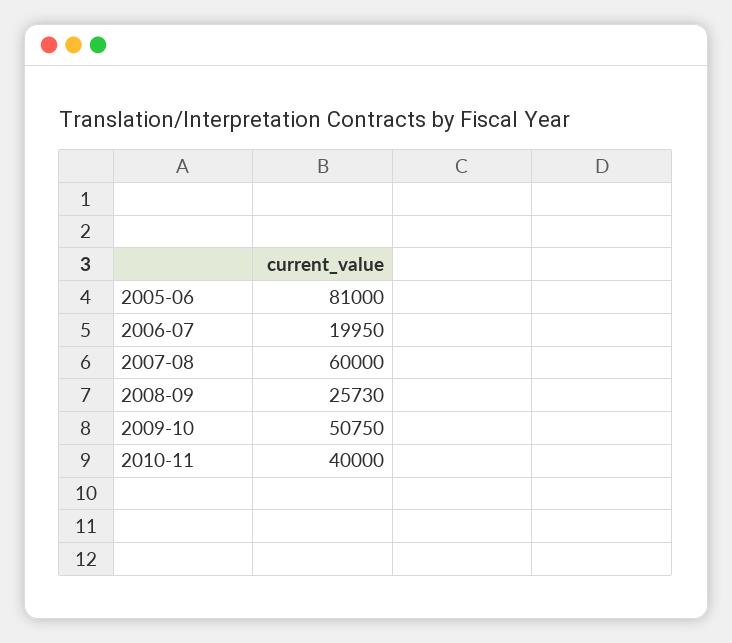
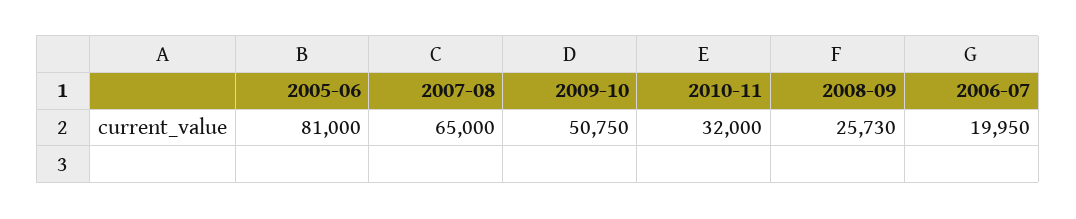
2007-08: 60000 -> 65000
2010-11: 40000 -> 32000

